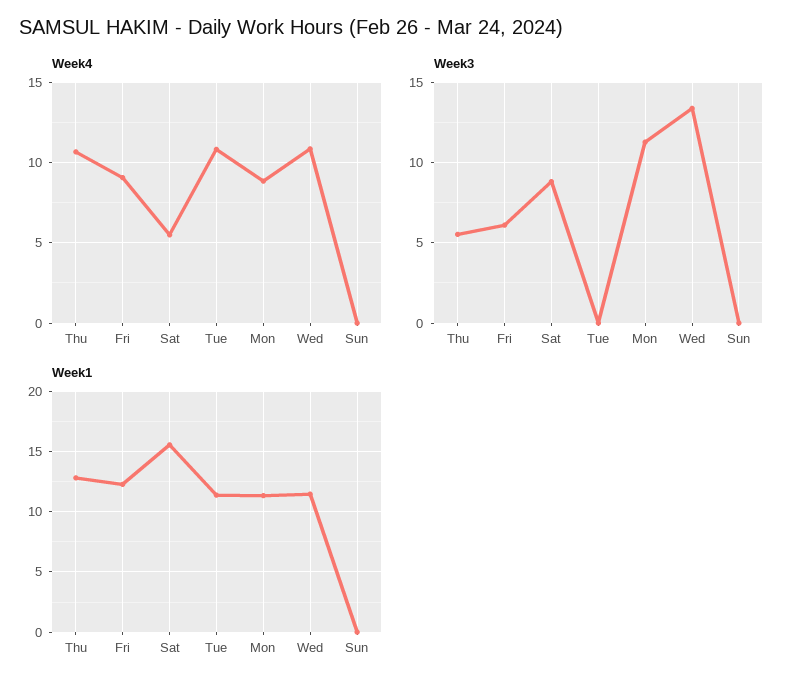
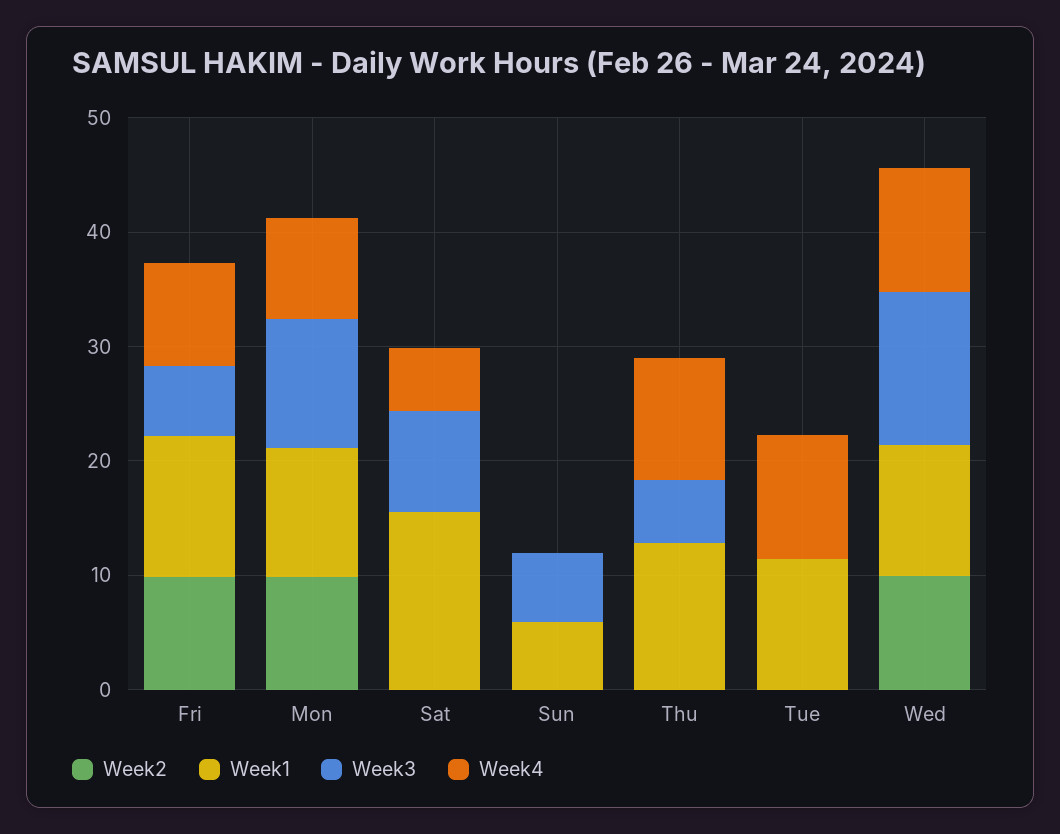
Week3, Sun: 0 -> 6
Week1, Sun: 0 -> 6
Week2, Fri: none -> 10
Week2, Mon: none -> 10
Week2, Sat: none -> 0
Week2, Sun: none -> 0
Week2, Thu: none -> 0
Week2, Tue: none -> 0
Week2, Wed: none -> 10

